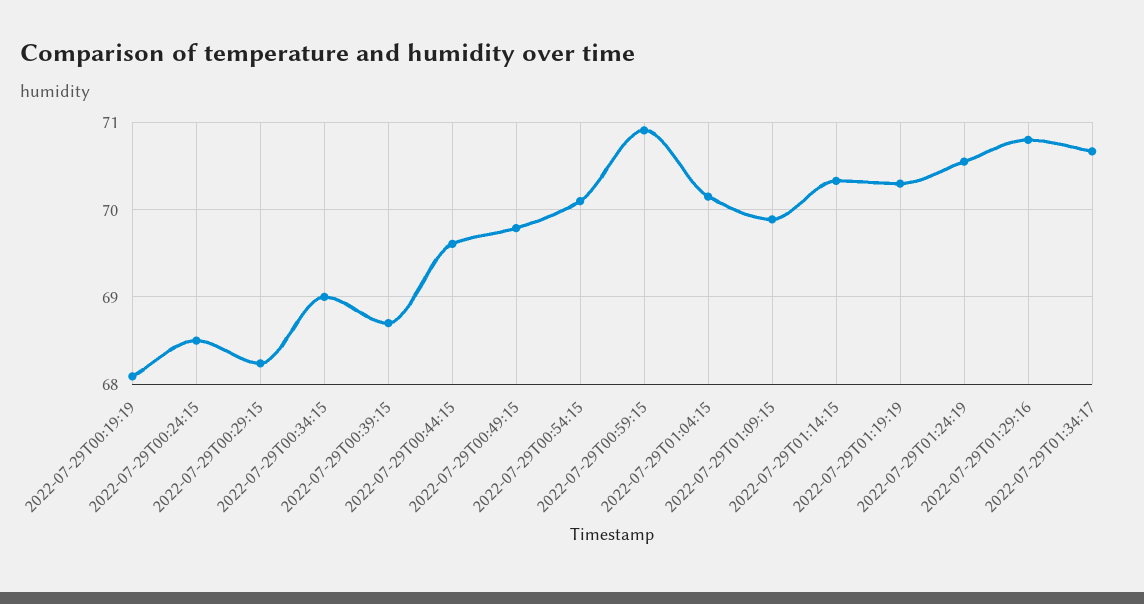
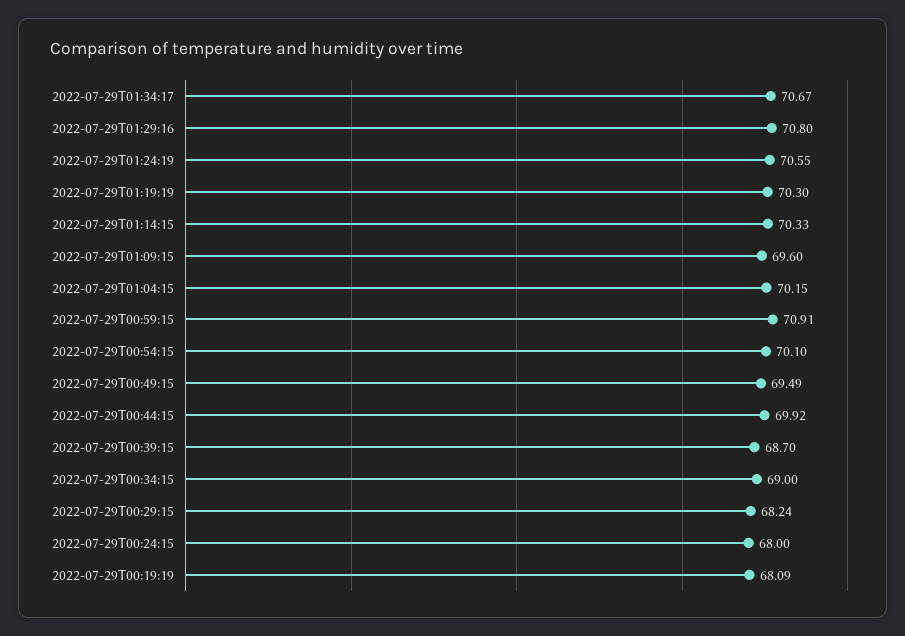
2022-07-29T00:24:15: 68.5 -> 68
2022-07-29T00:44:15: 69.6 -> 69.92
2022-07-29T00:49:15: 69.8 -> 69.49
2022-07-29T01:09:15: 69.9 -> 69.6

